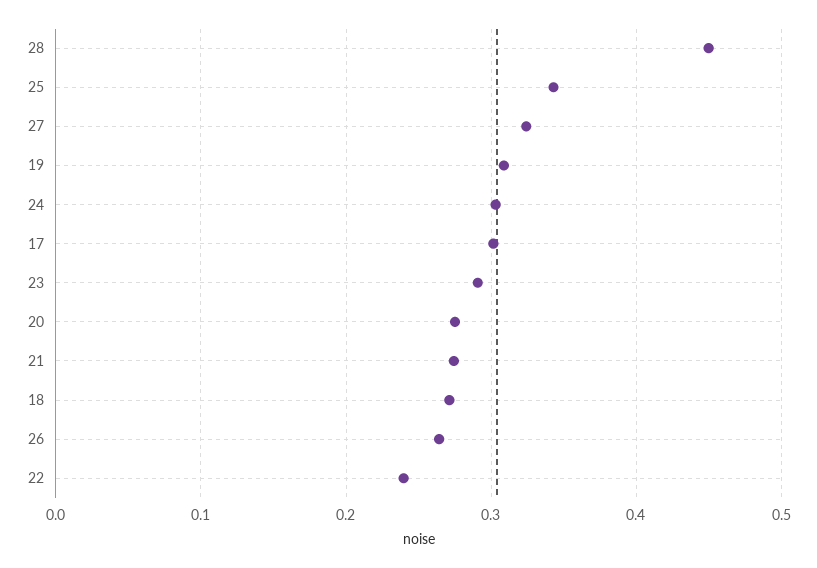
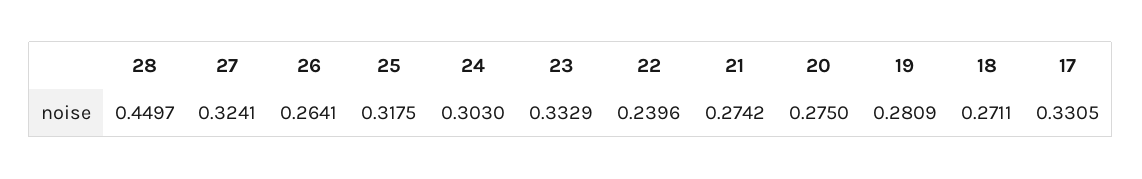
25: 0.34 -> 0.3175
19: 0.31 -> 0.2809
17: 0.3 -> 0.3305
23: 0.29 -> 0.3329

